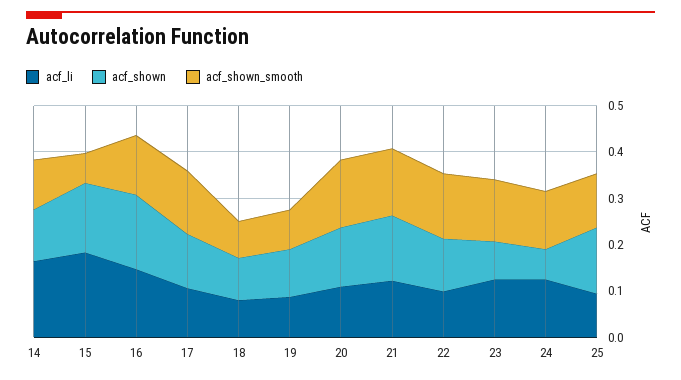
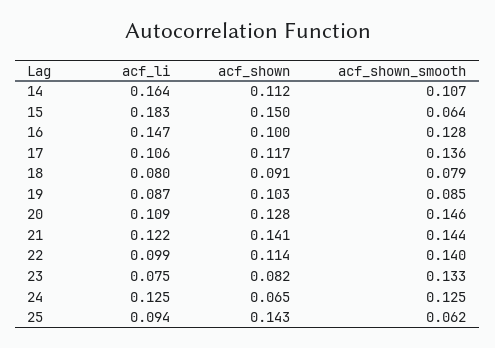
acf_shown, 16: 0.16 -> 0.1
acf_li, 23: 0.12 -> 0.075
acf_shown_smooth, 25: 0.12 -> 0.062

